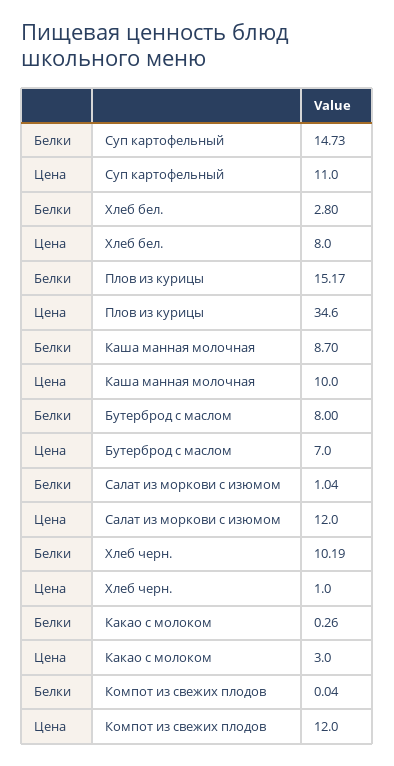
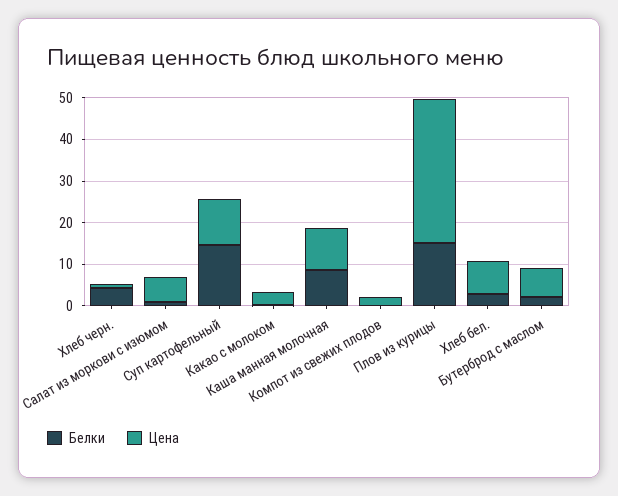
Белки, Бутерброд с маслом: 8 -> 2
Цена, Салат из моркови с изюмом: 12 -> 6
Белки, Хлеб черн.: 10.19 -> 4
Цена, Компот из свежих плодов: 12 -> 2

